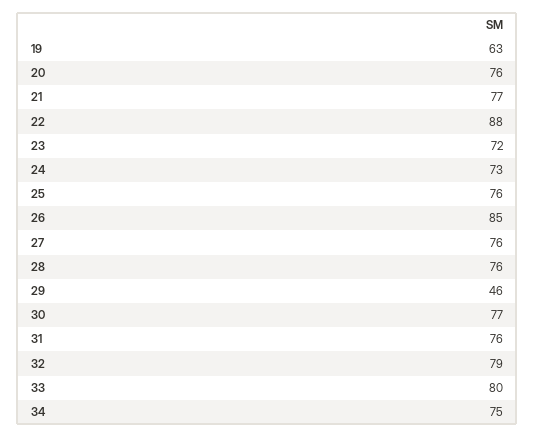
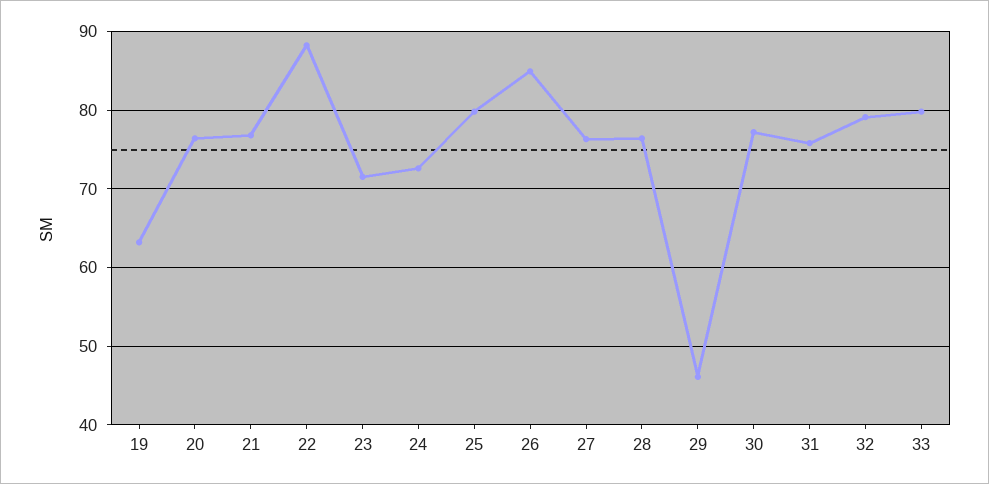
25: 76 -> 80
34: 75 -> none

